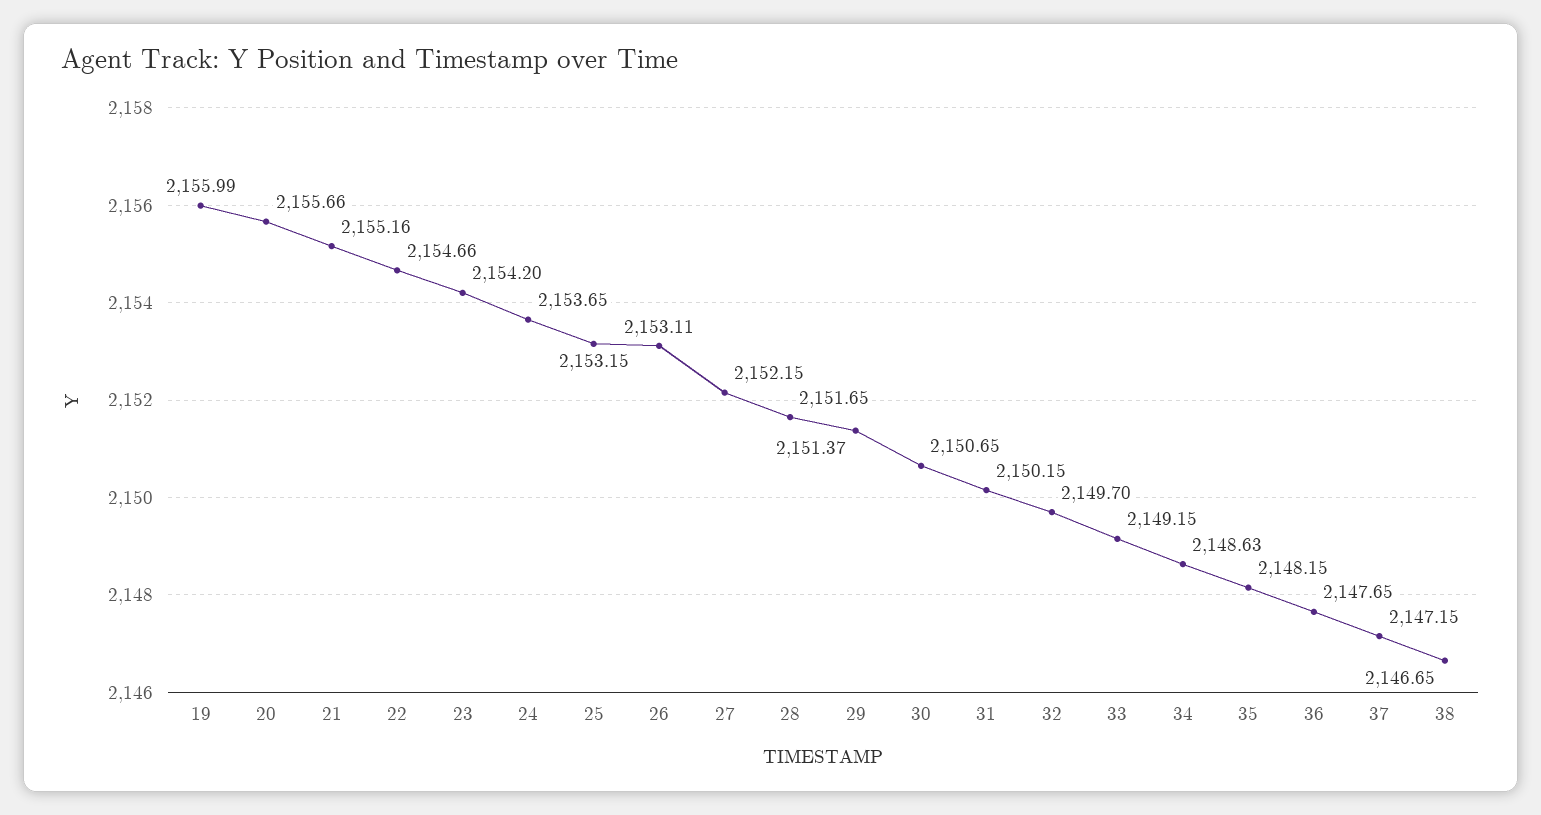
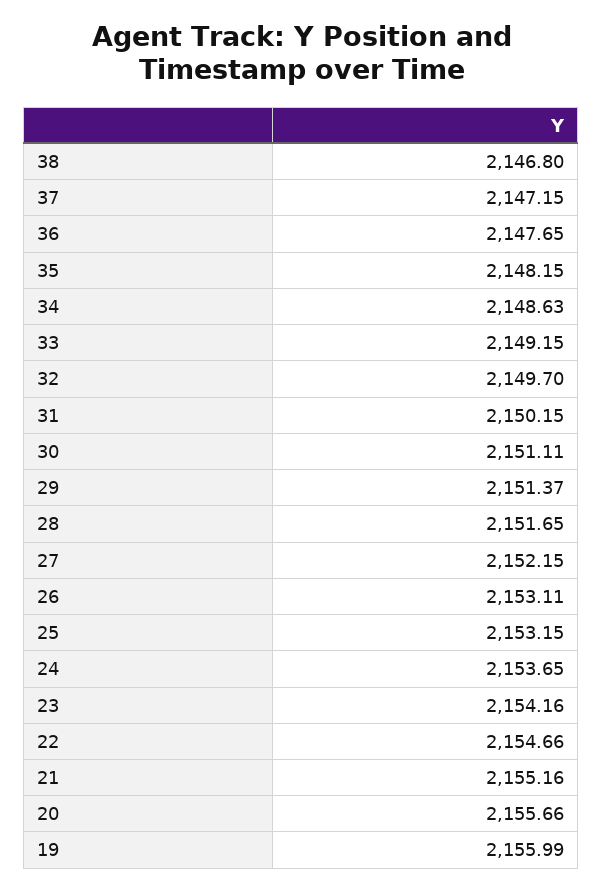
23: 2154.2 -> 2154.16
30: 2150.65 -> 2151.11
38: 2146.65 -> 2146.8

